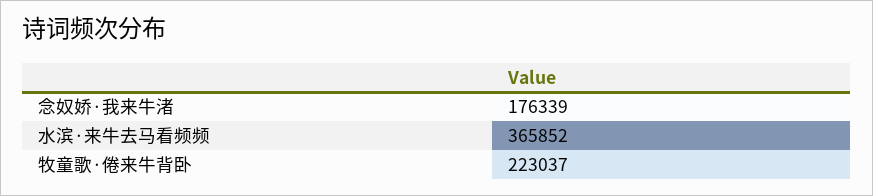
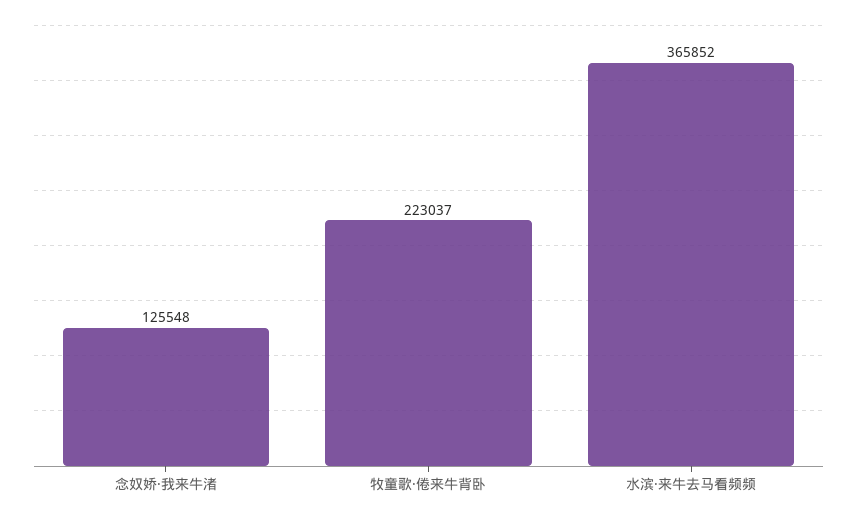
念奴娇·我来牛渚: 176339 -> 125548

